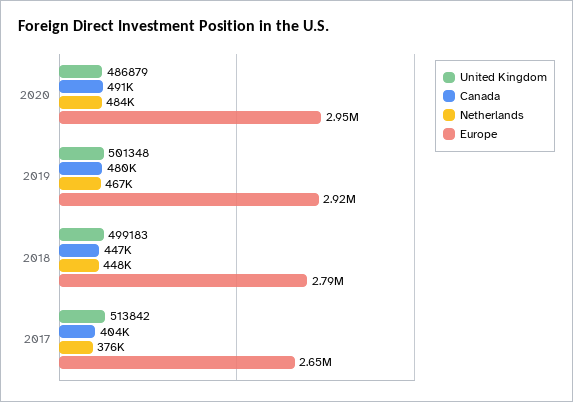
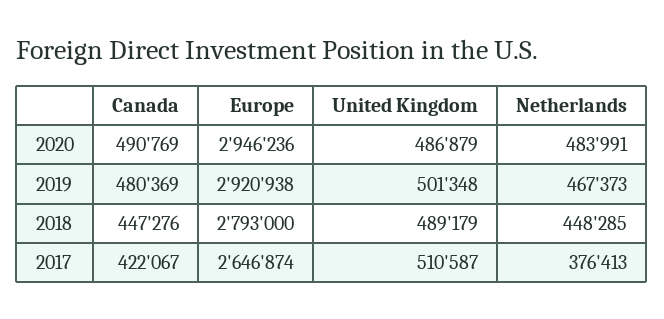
United Kingdom, 2018: 499183 -> 489179
United Kingdom, 2017: 513842 -> 510587
Canada, 2017: 404000 -> 422067

